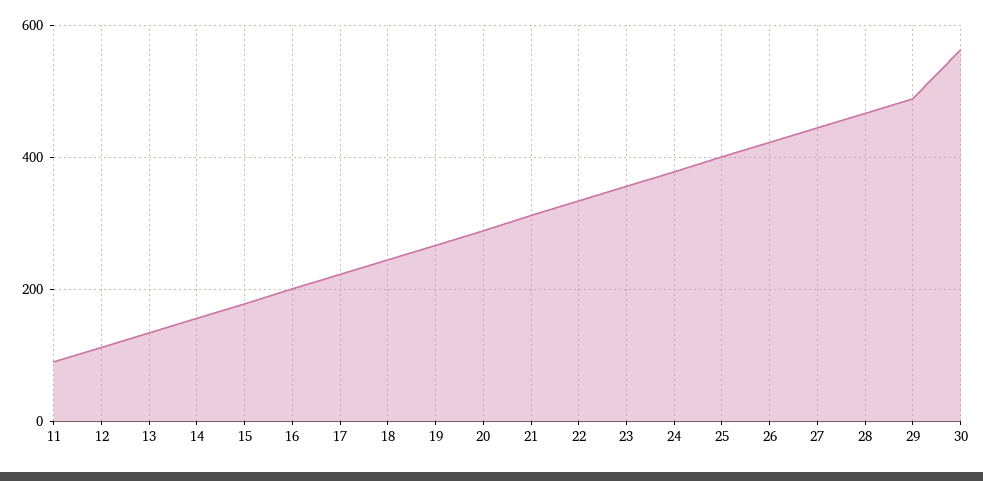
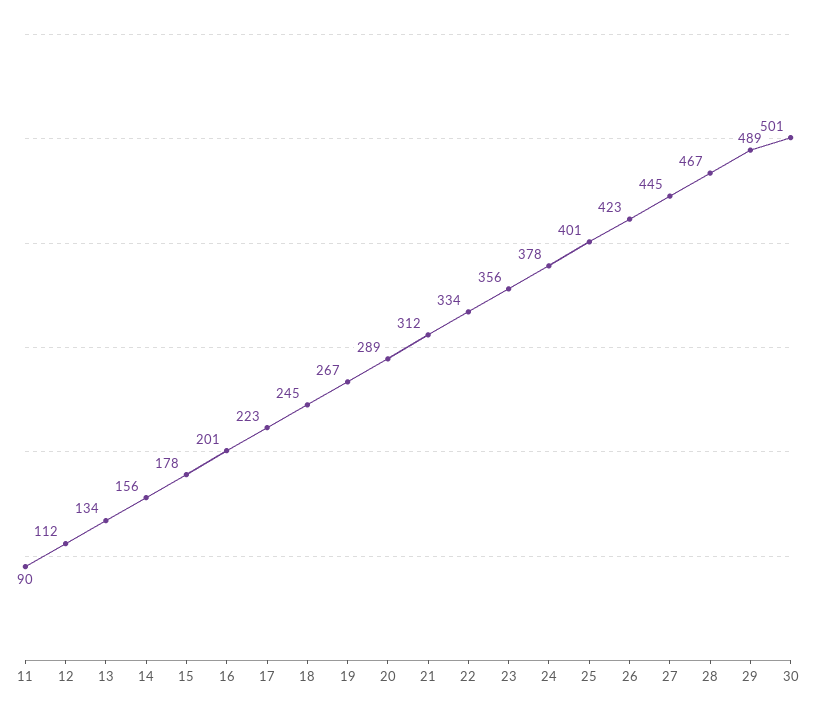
30: 560 -> 501

